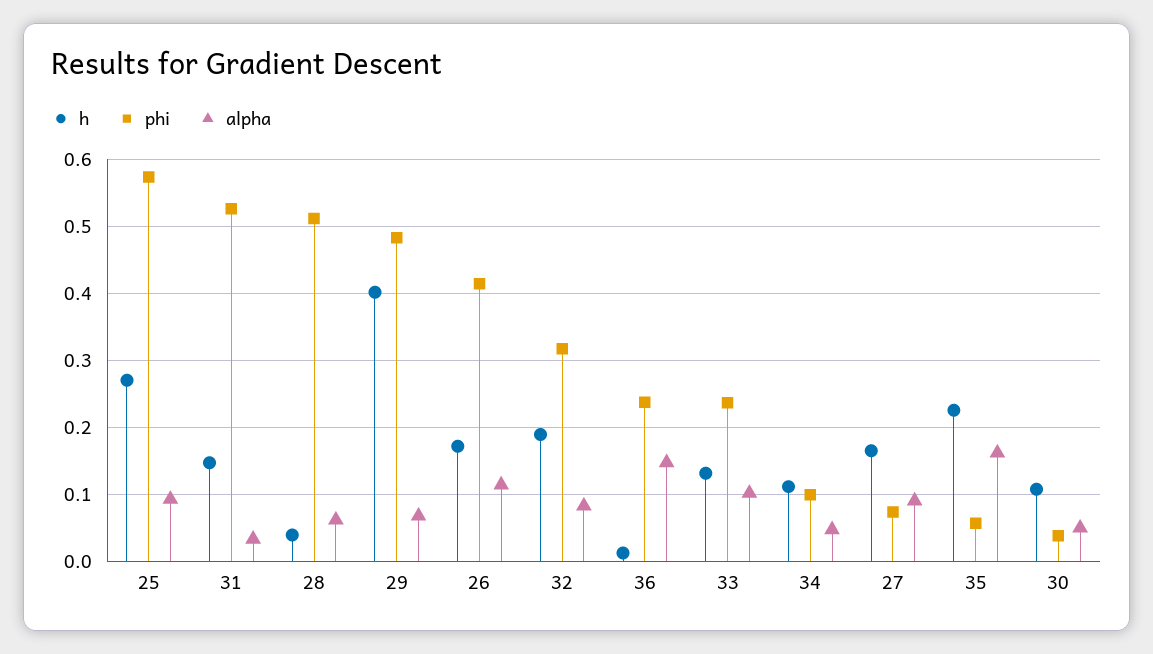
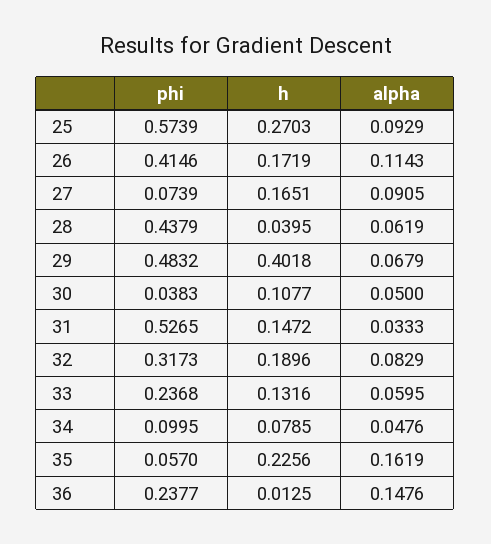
phi, 28: 0.51 -> 0.4379
alpha, 33: 0.1 -> 0.0595
h, 34: 0.11 -> 0.0785

